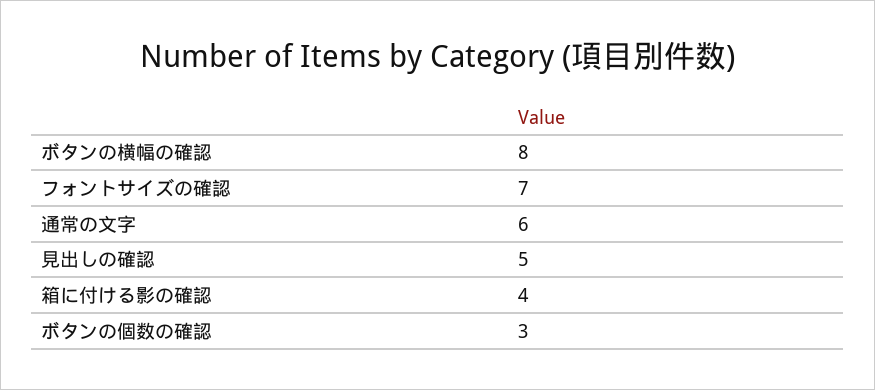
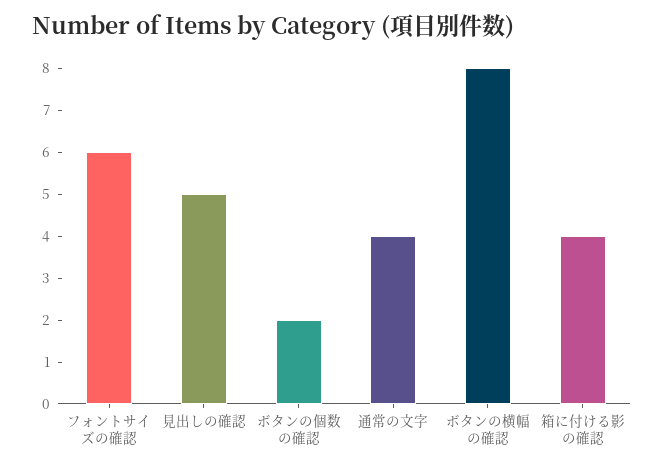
フォントサイズの確認: 7 -> 6
通常の文字: 6 -> 4
ボタンの個数の確認: 3 -> 2

